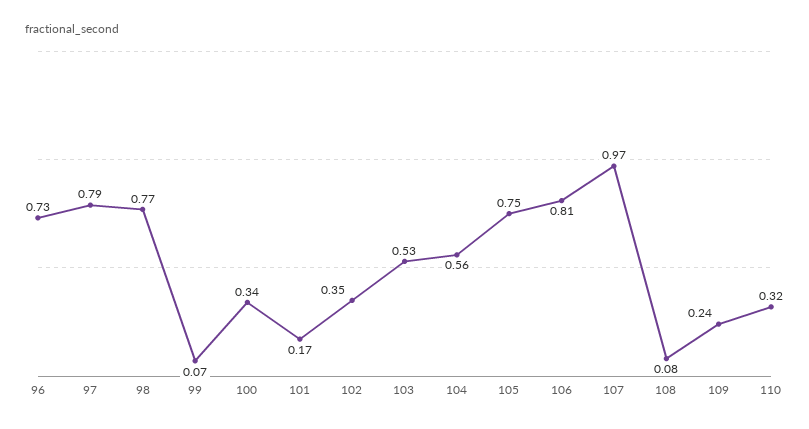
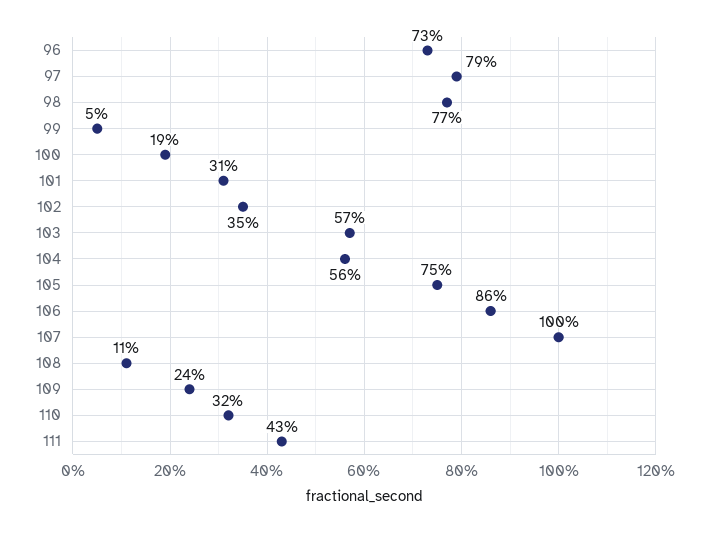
99: 0.07 -> 0.05
100: 0.34 -> 0.19
101: 0.17 -> 0.31
103: 0.53 -> 0.57
106: 0.81 -> 0.86
107: 0.97 -> 1
108: 0.08 -> 0.11
111: none -> 0.43

